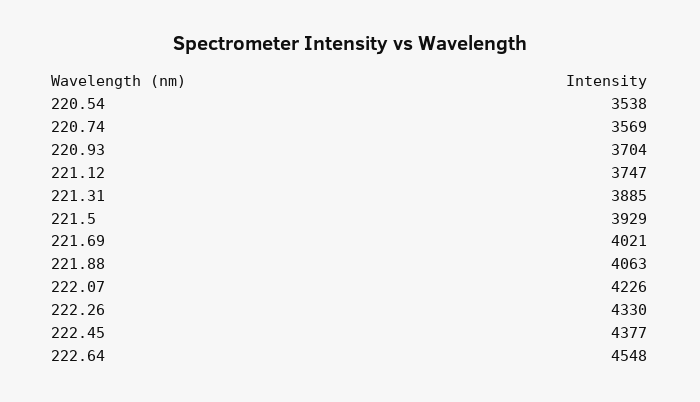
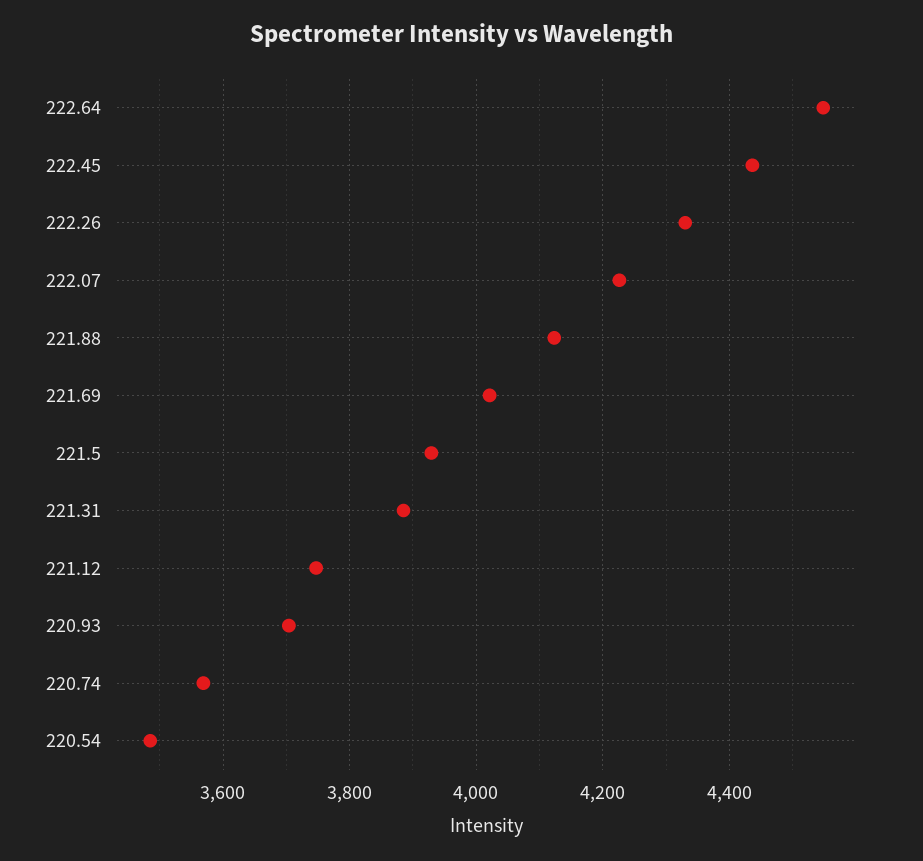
220.54: 3538 -> 3480
221.88: 4063 -> 4120
222.45: 4377 -> 4440

